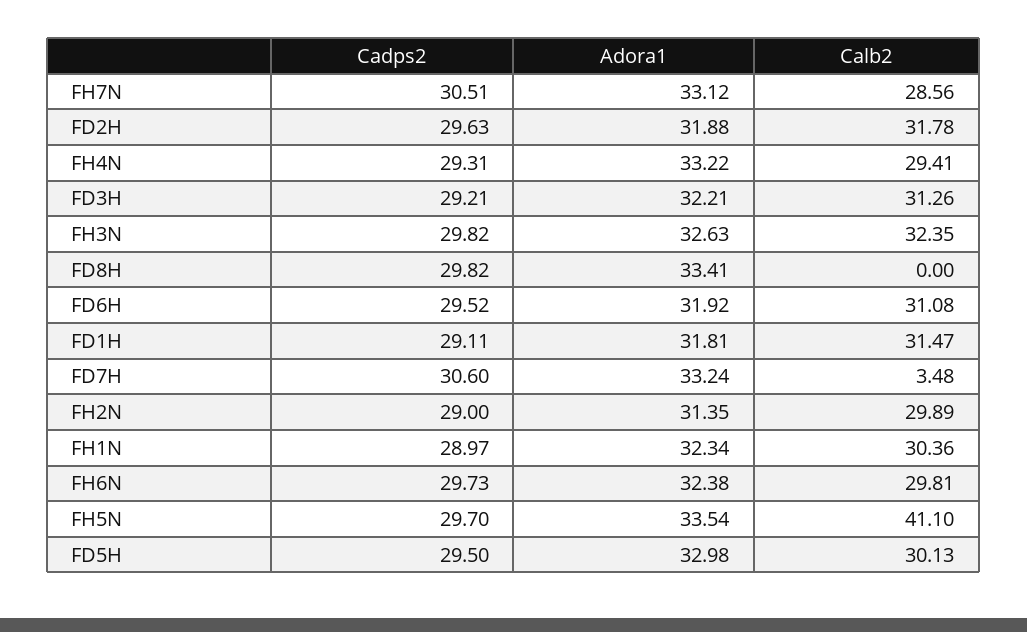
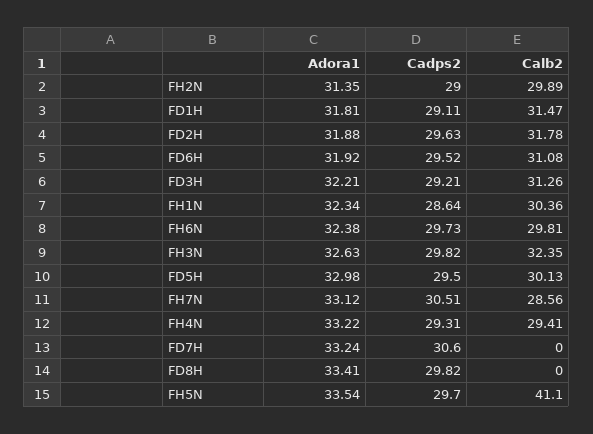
Calb2, FD7H: 3.48 -> 0
Cadps2, FH1N: 28.97 -> 28.64

